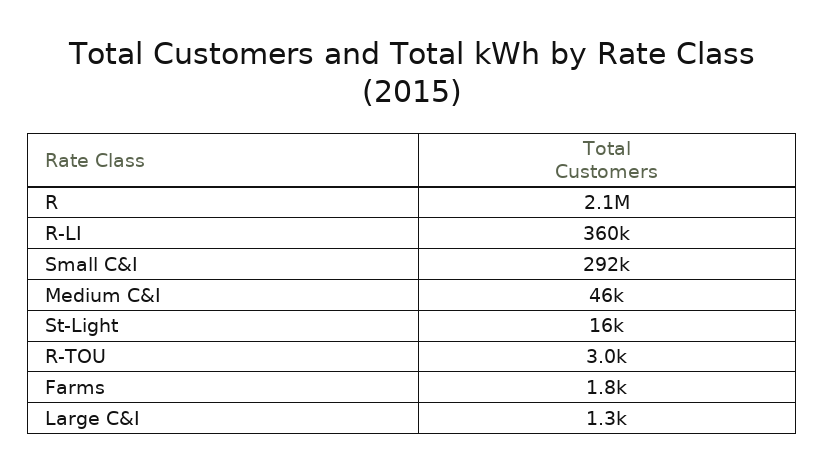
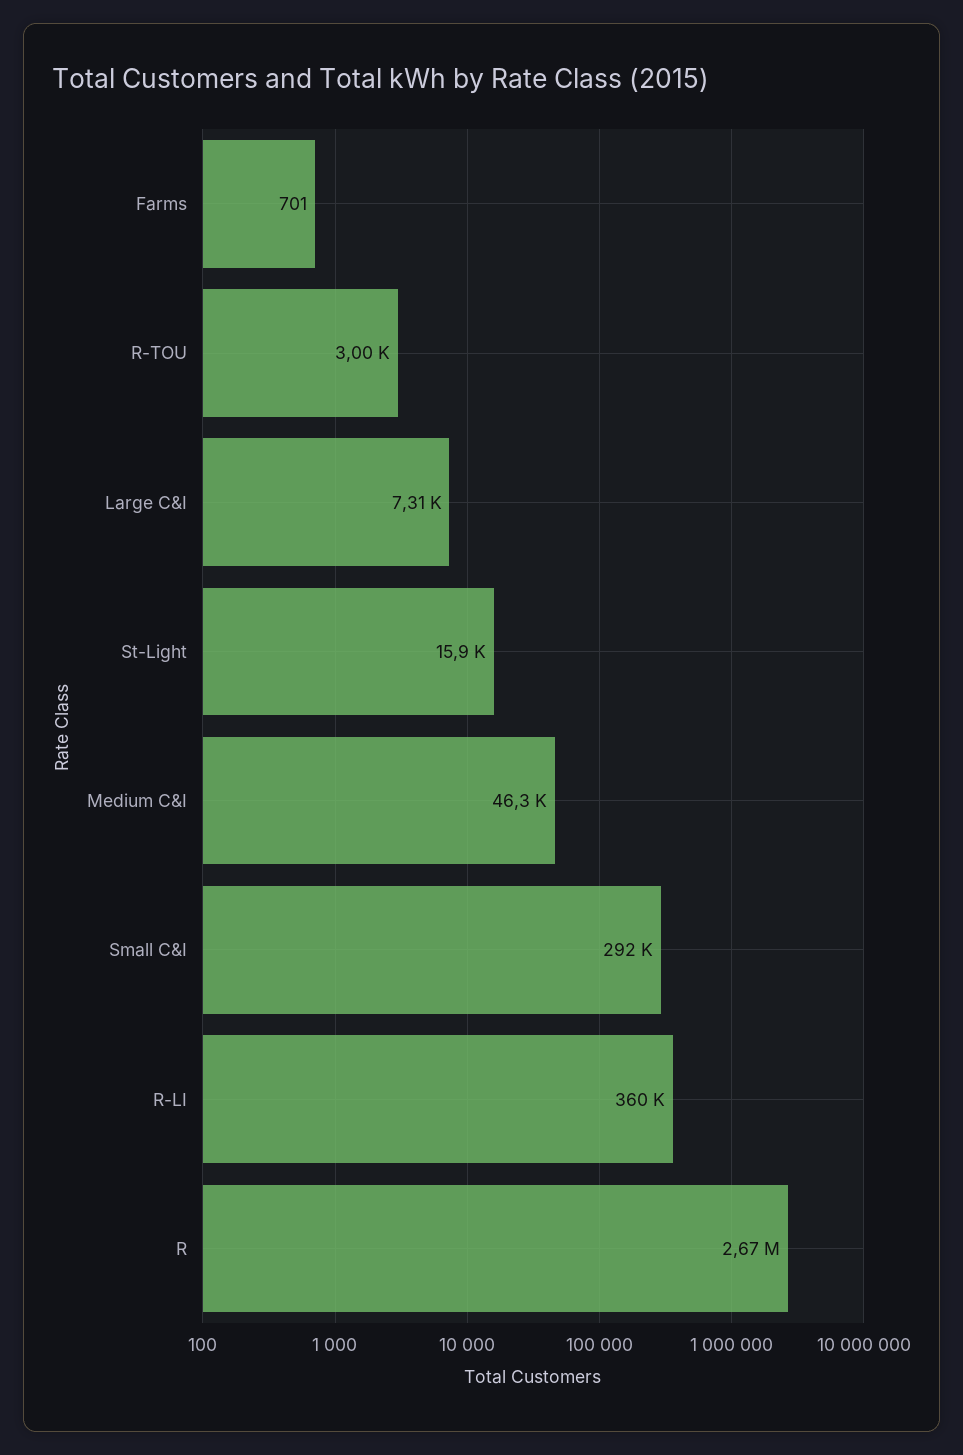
R: 2100000 -> 2670000
Farms: 1800 -> 701
Large C&I: 1300 -> 7310

